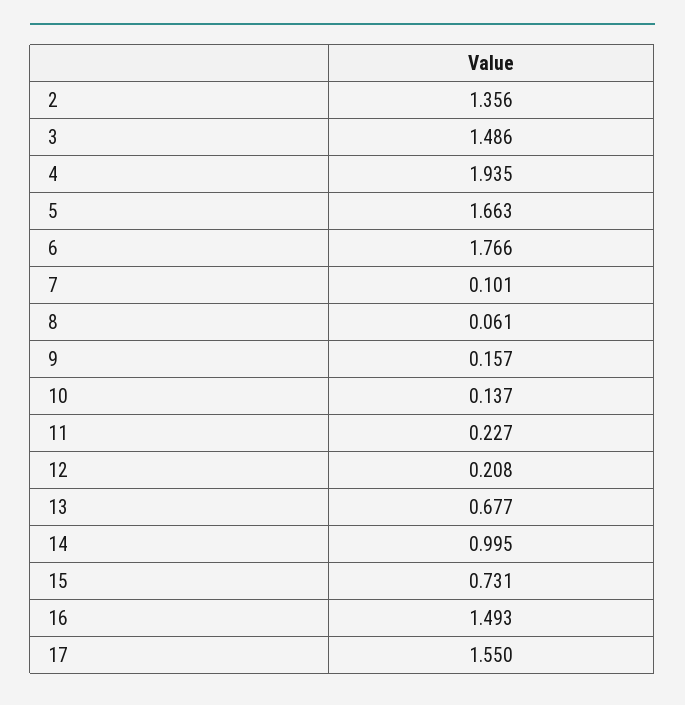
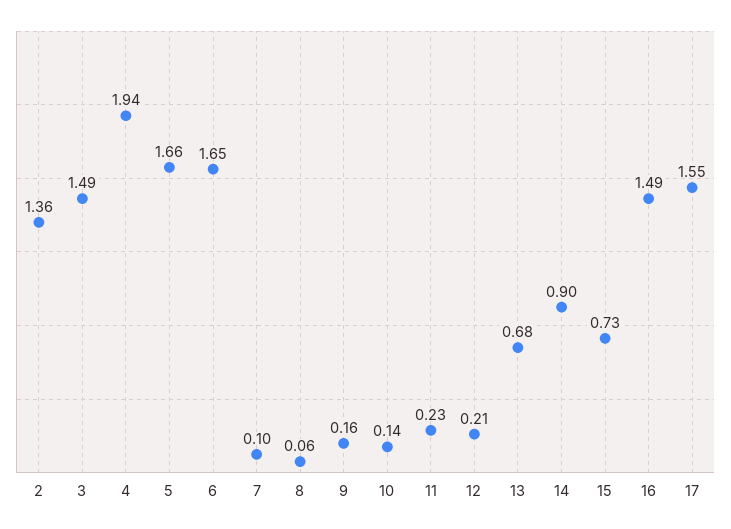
6: 1.766 -> 1.65
14: 0.995 -> 0.9

